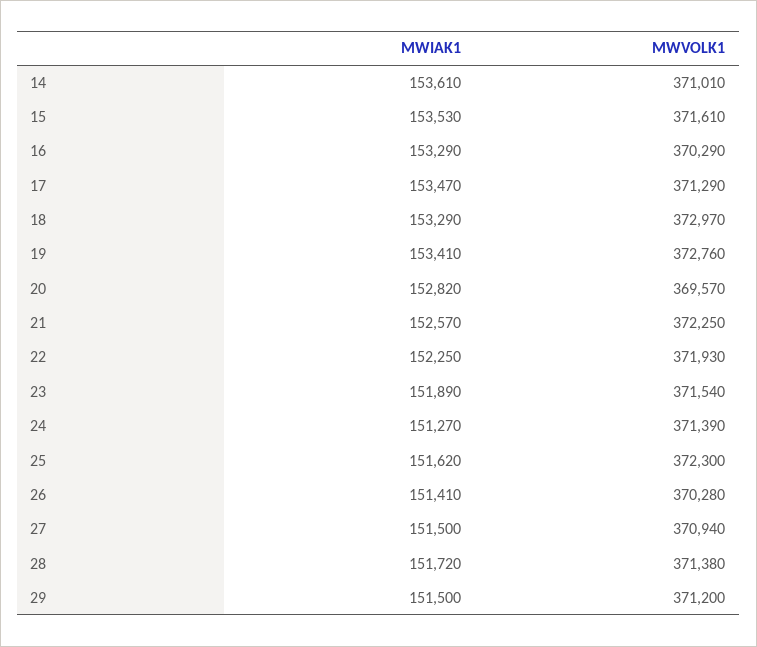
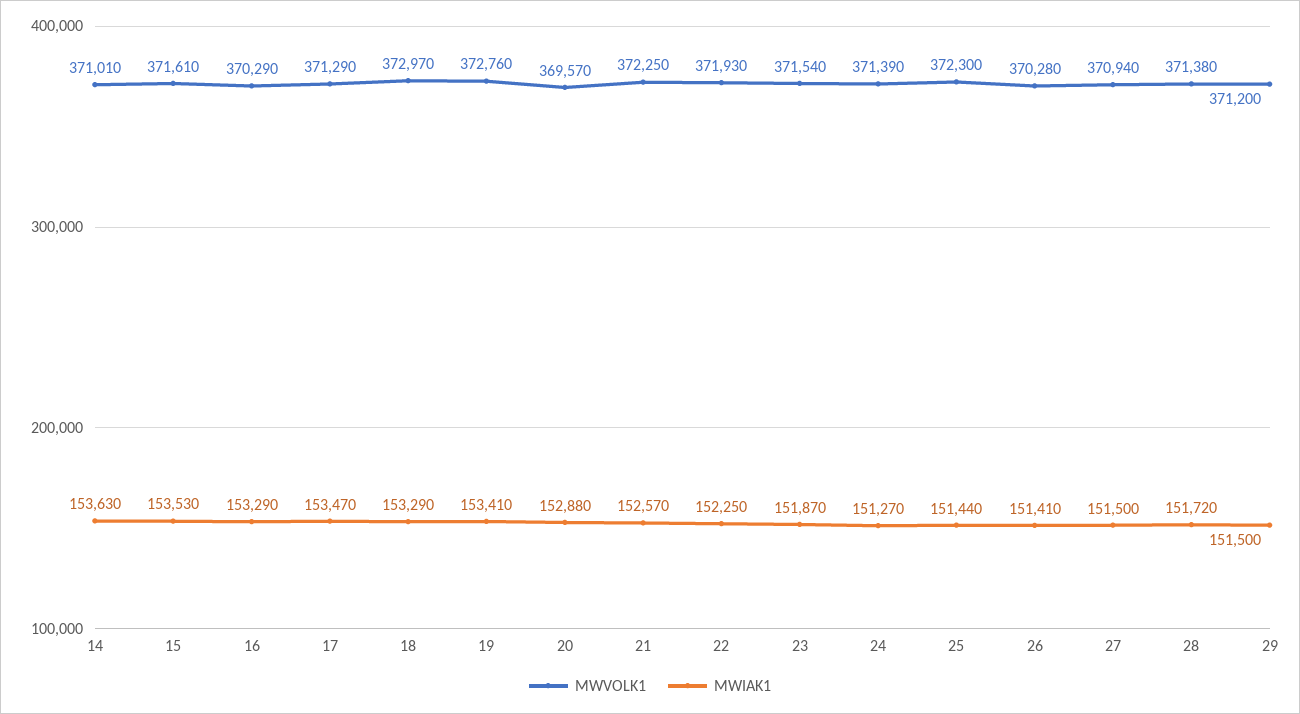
MWIAK1, 14: 153610 -> 153630
MWIAK1, 20: 152820 -> 152880
MWIAK1, 23: 151890 -> 151870
MWIAK1, 25: 151620 -> 151440

